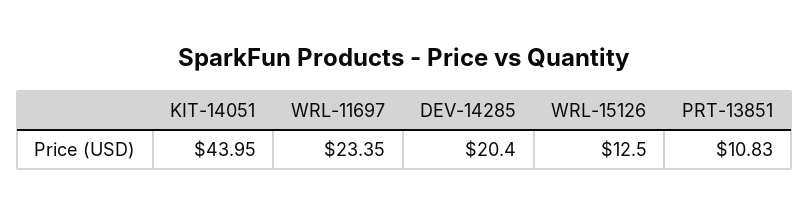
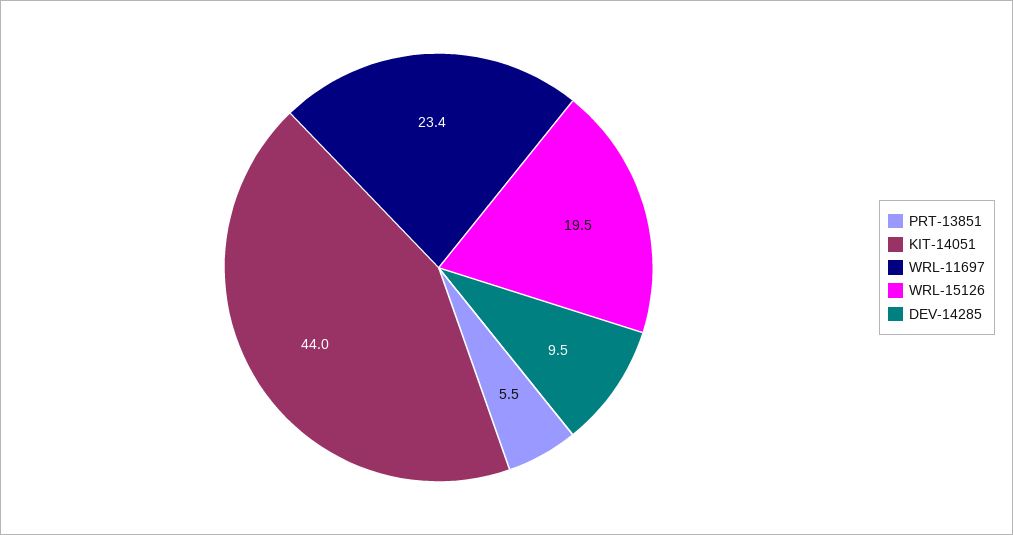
DEV-14285: 20.4 -> 9.5
WRL-15126: 12.5 -> 19.5
PRT-13851: 10.83 -> 5.5

